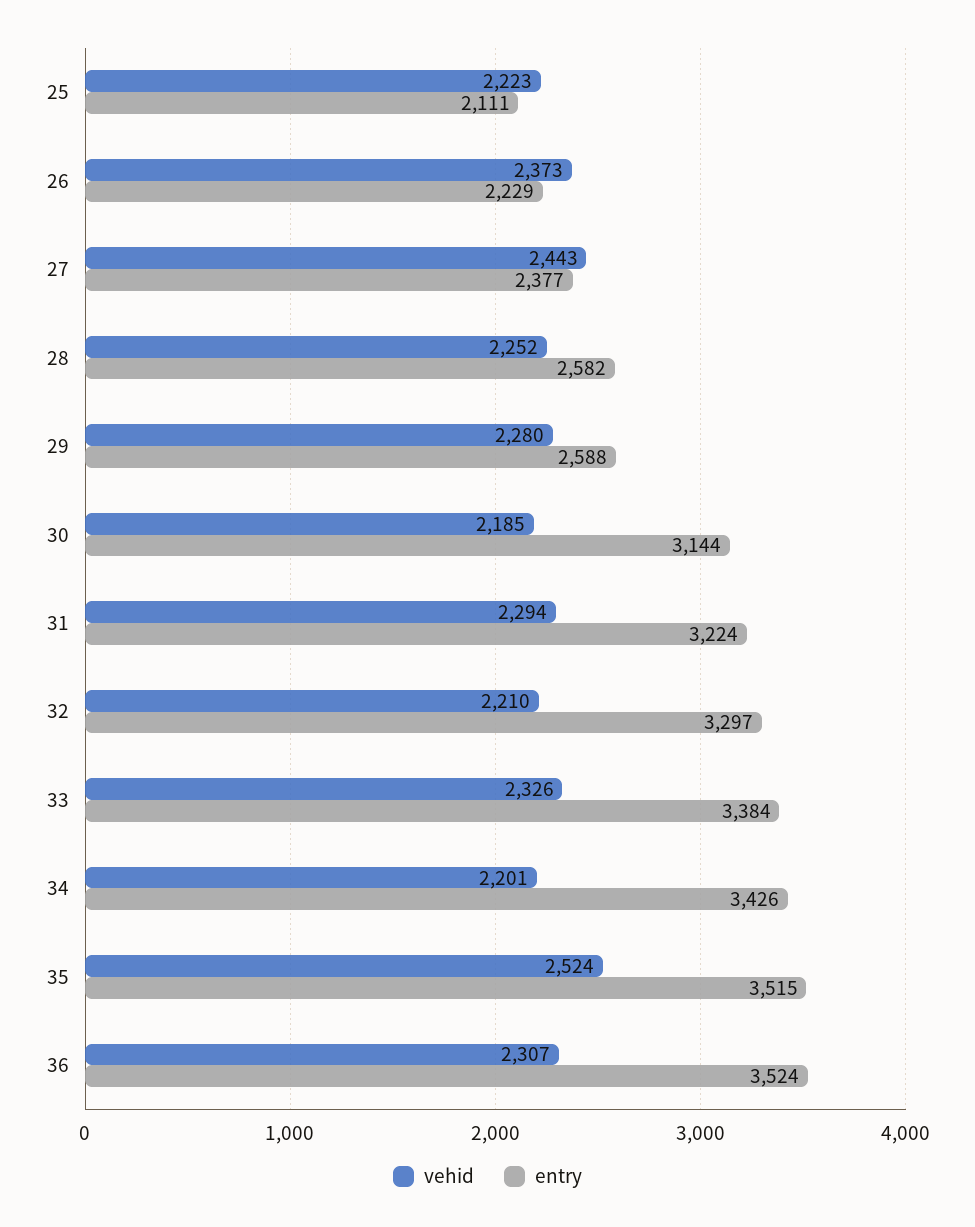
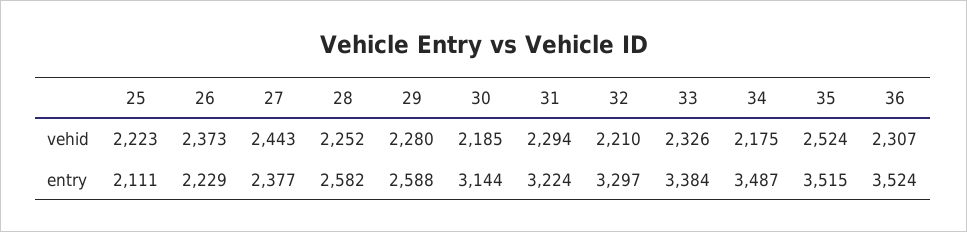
vehid, 34: 2201 -> 2175
entry, 34: 3426 -> 3487

